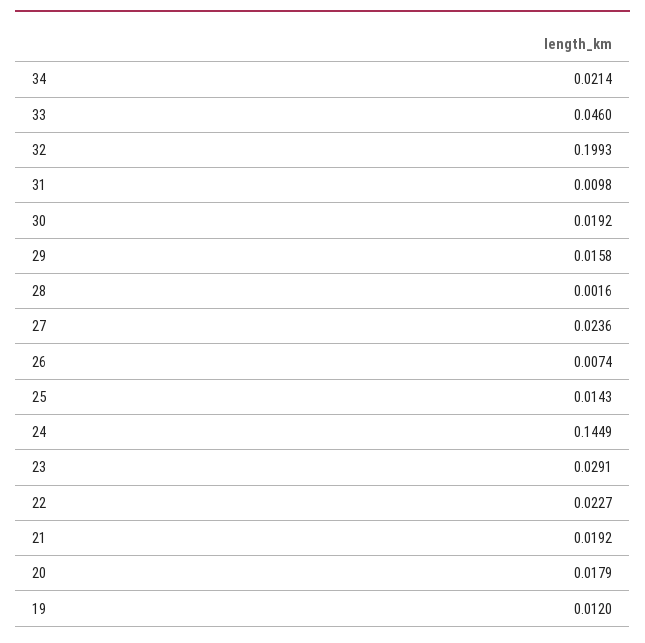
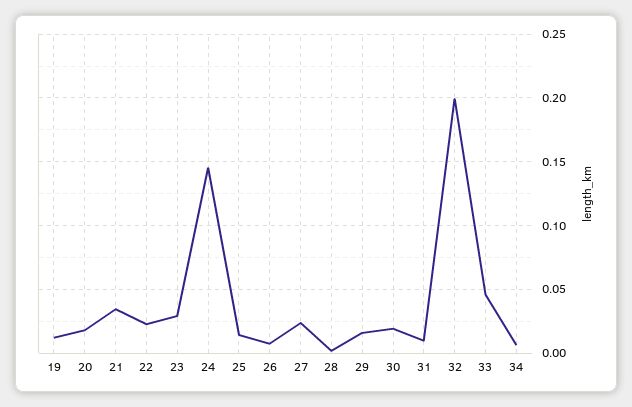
34: 0.0214 -> 0.005
21: 0.0192 -> 0.035

